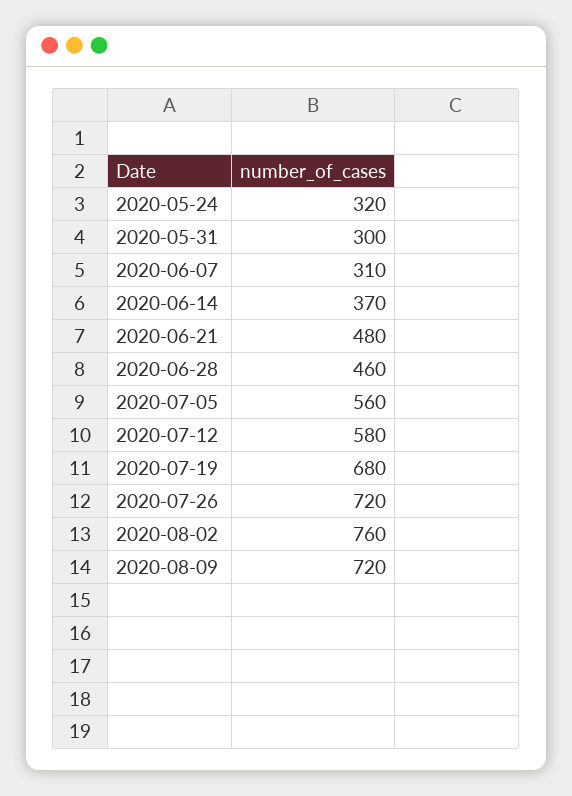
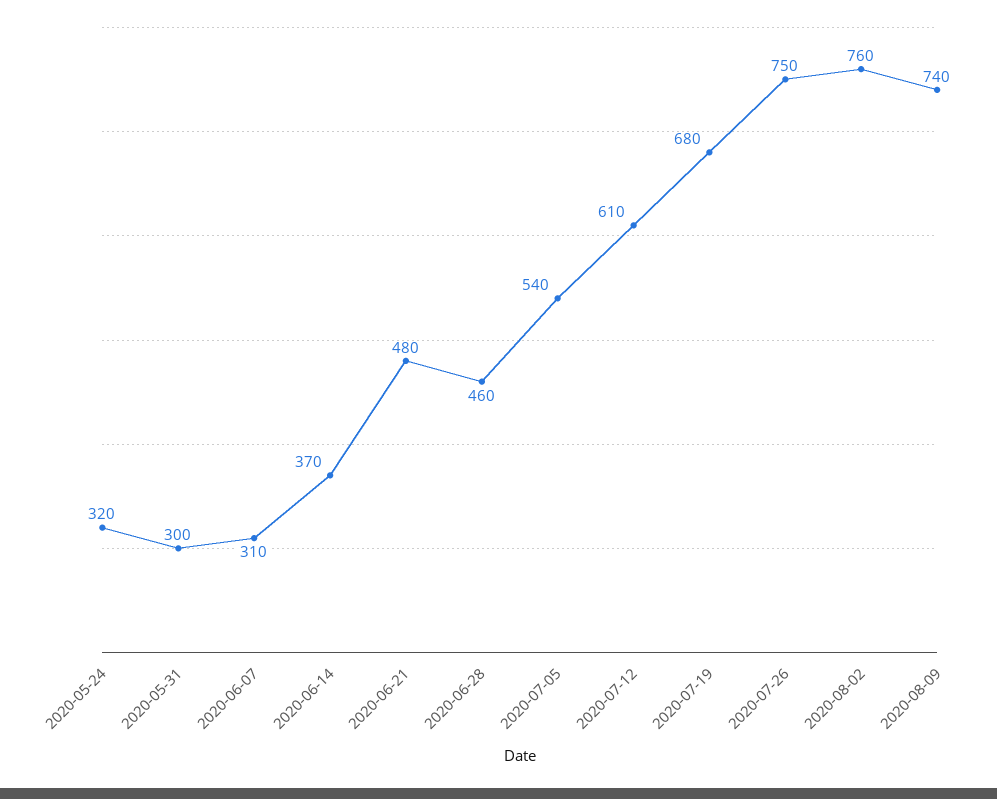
2020-07-05: 560 -> 540
2020-07-12: 580 -> 610
2020-07-26: 720 -> 750
2020-08-09: 720 -> 740

